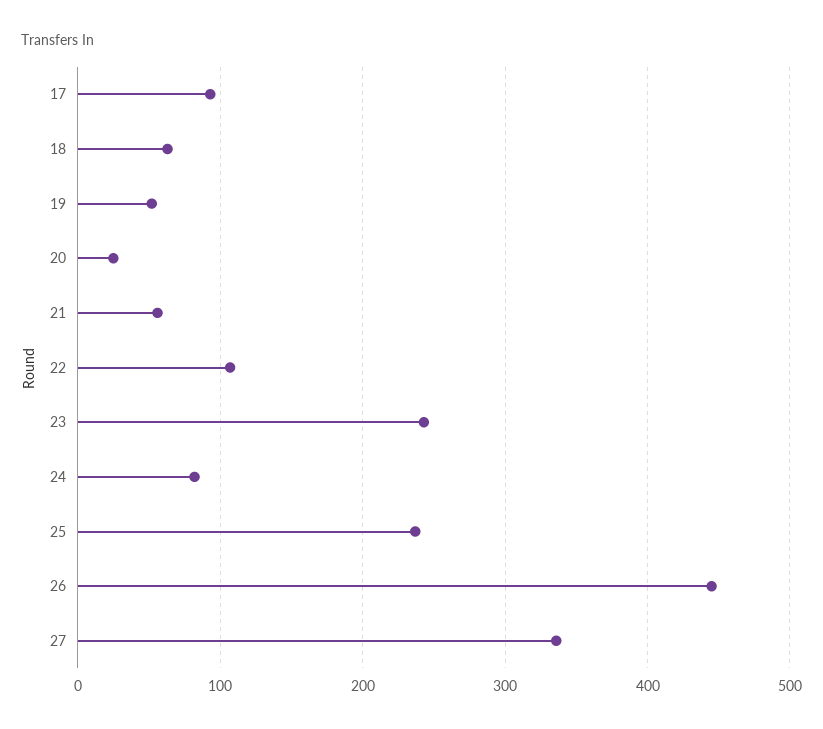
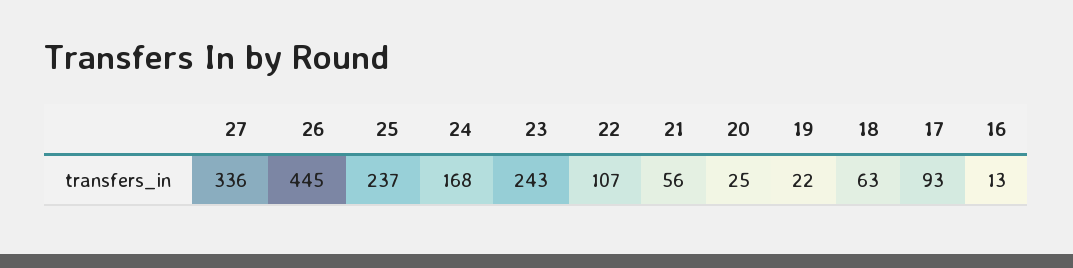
19: 50 -> 22
24: 80 -> 168
16: none -> 13

